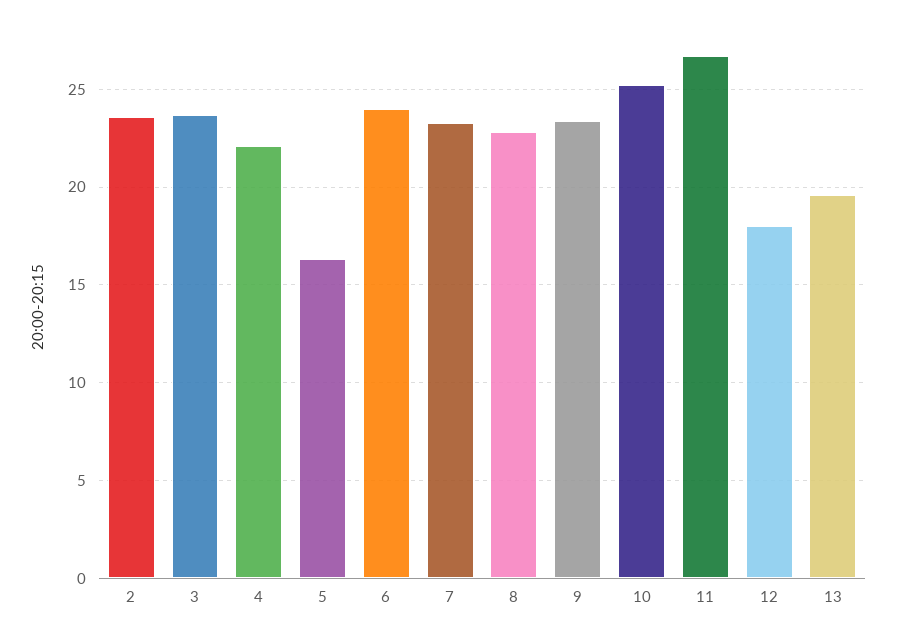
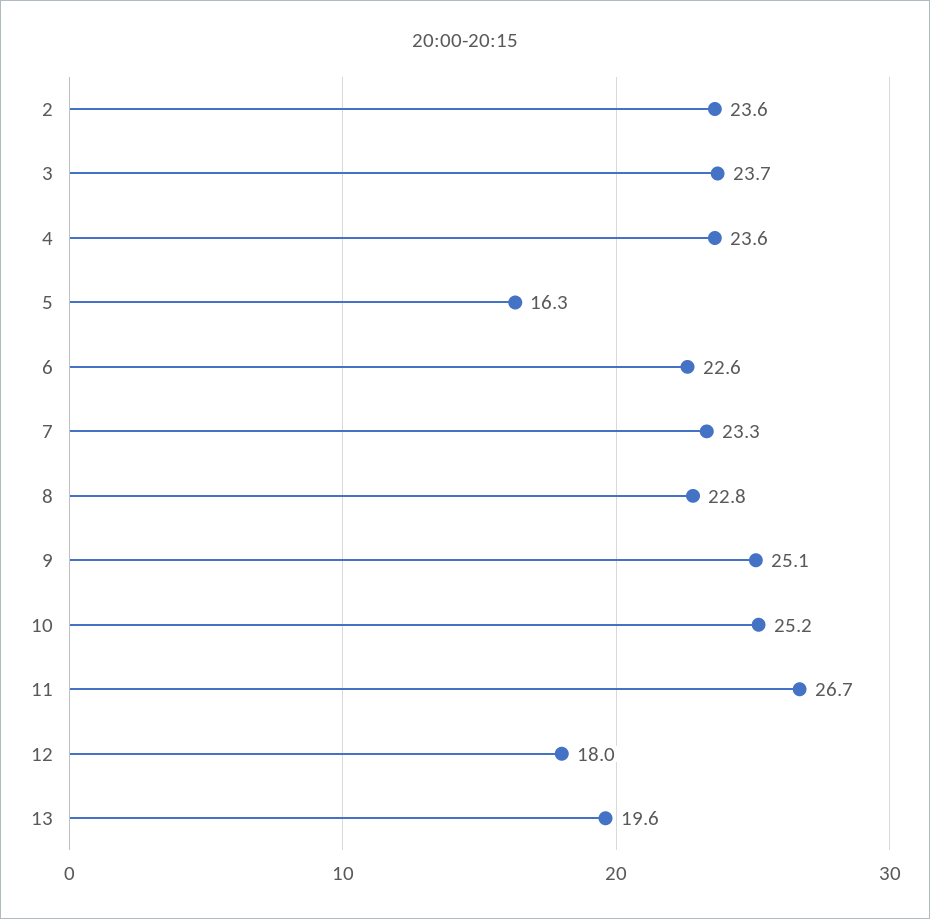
4: 22 -> 23.6
6: 24 -> 22.6
9: 23.5 -> 25.1

